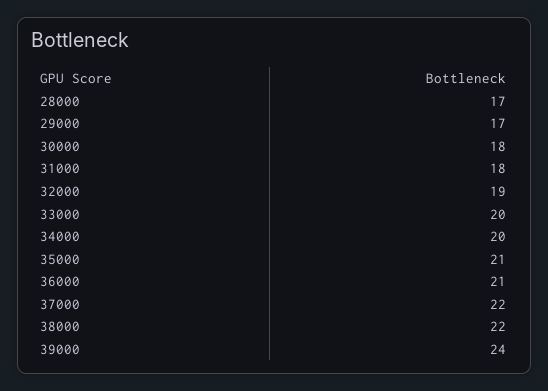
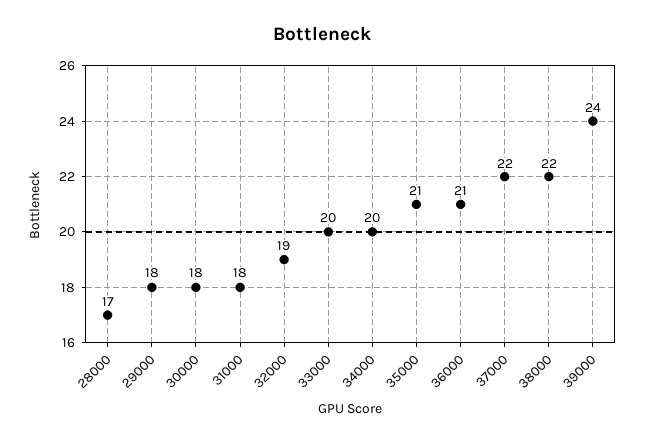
29000: 17 -> 18

